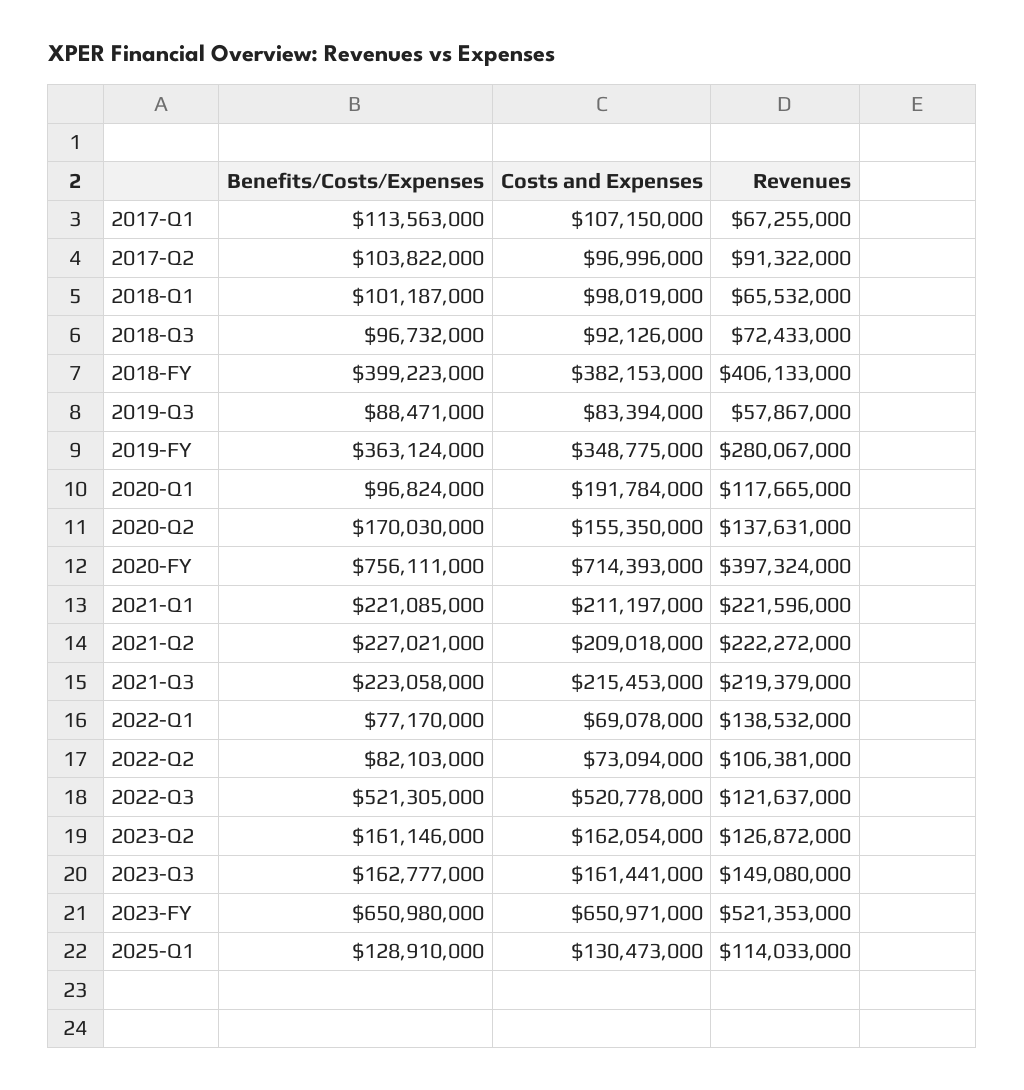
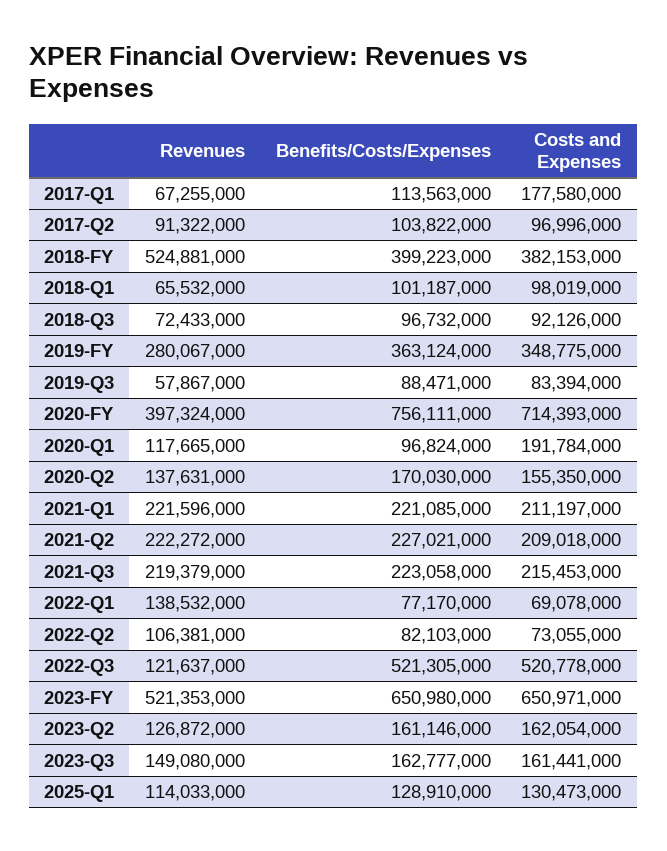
Costs and Expenses, 2017-Q1: 107150000 -> 177580000
Revenues, 2018-FY: 406133000 -> 524881000
Costs and Expenses, 2022-Q2: 73094000 -> 73055000

